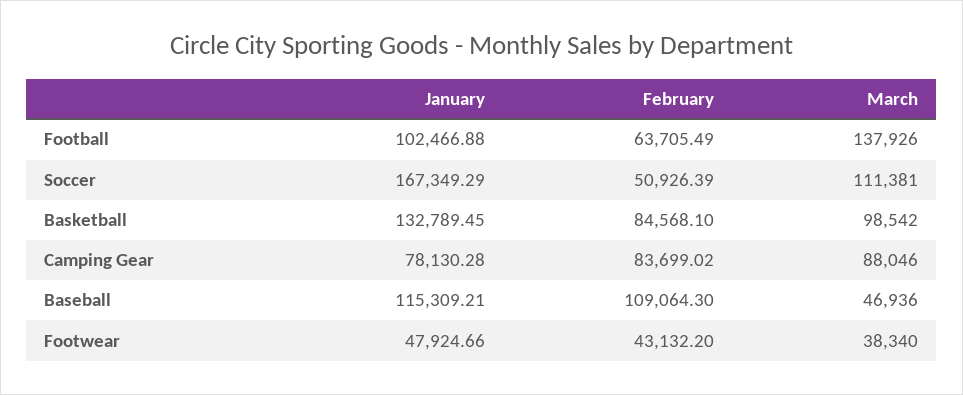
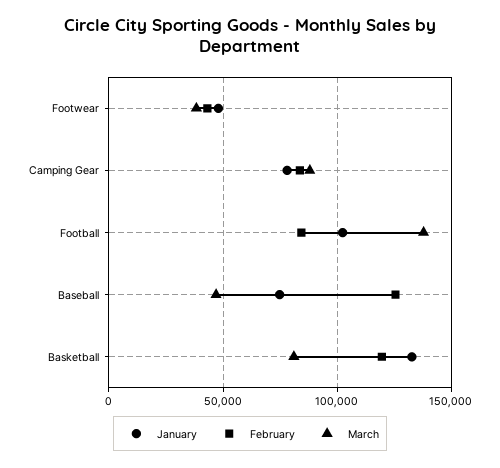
February, Football: 63705.49 -> 85000
January, Soccer: 167349.29 -> none
February, Soccer: 50926.39 -> none
March, Soccer: 111381 -> none
February, Basketball: 84568.1 -> 120000
March, Basketball: 98542 -> 80000
January, Baseball: 115309.21 -> 75000
February, Baseball: 109064.3 -> 125000

